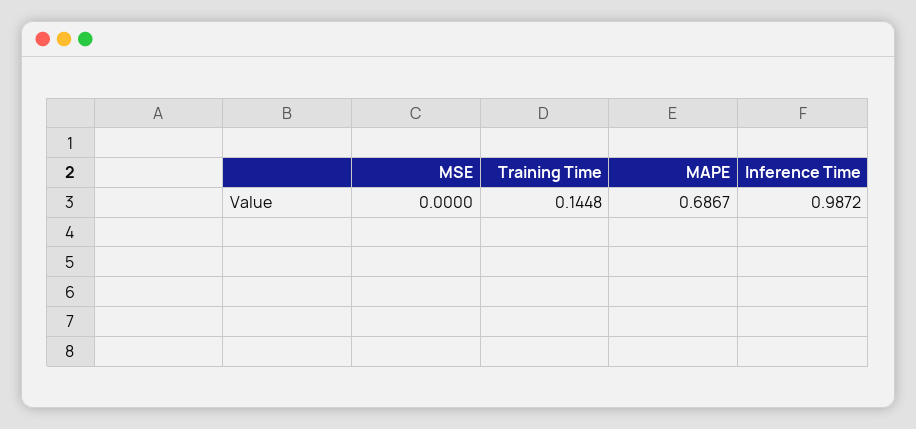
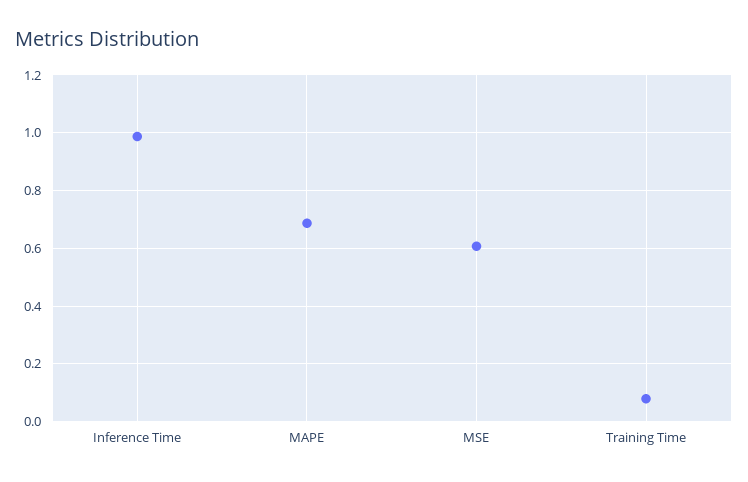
MSE: 0 -> 0.6
Training Time: 0.1448 -> 0.075

